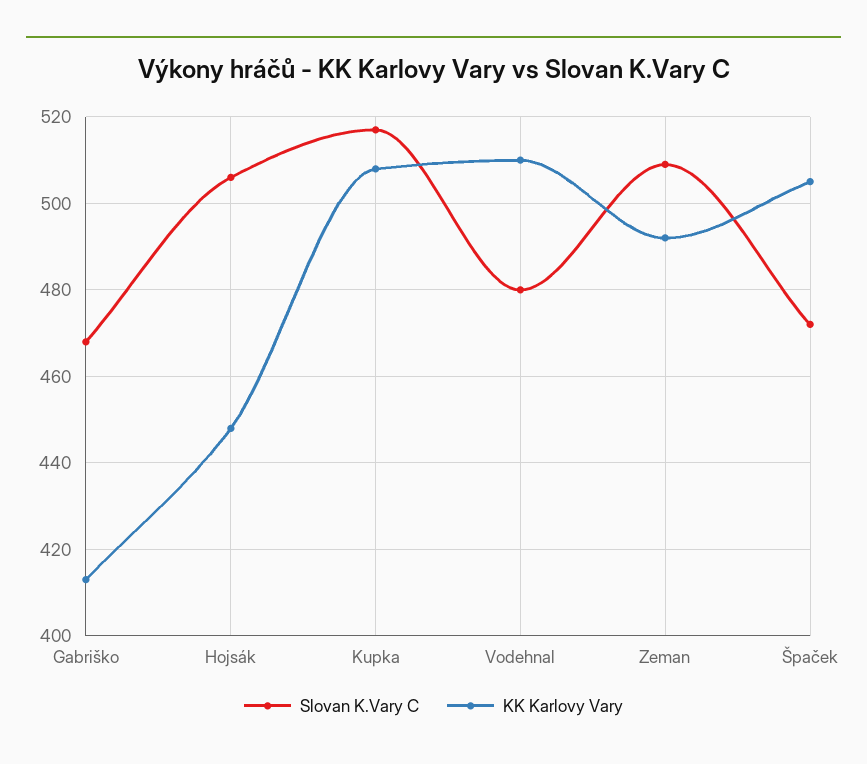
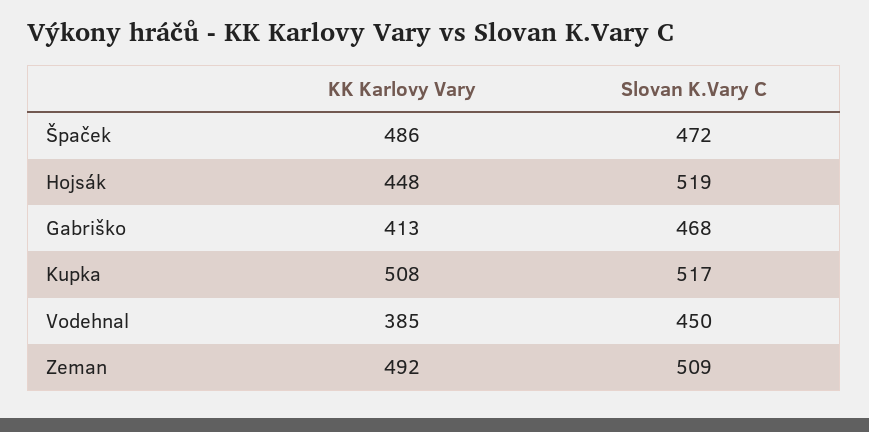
Slovan K.Vary C, Hojsák: 505 -> 519
Slovan K.Vary C, Vodehnal: 480 -> 450
KK Karlovy Vary, Vodehnal: 510 -> 385
KK Karlovy Vary, Špaček: 505 -> 486

